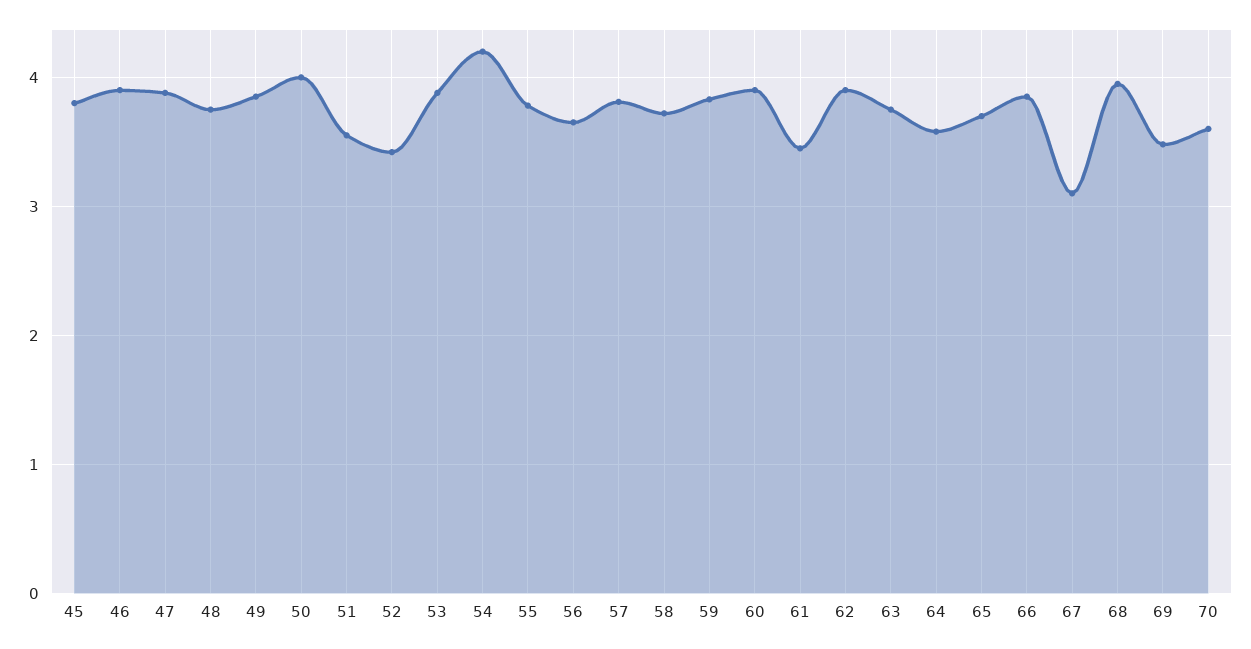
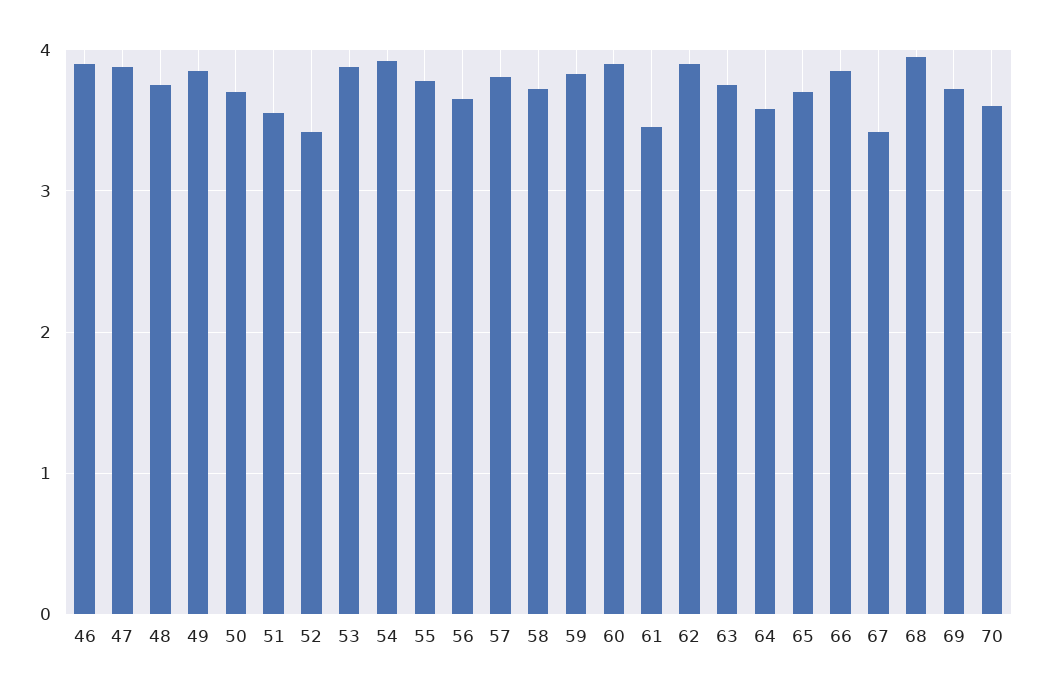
45: 3.8 -> none
50: 4 -> 3.7
54: 4.2 -> 3.9
67: 3.1 -> 3.4
69: 3.5 -> 3.7

